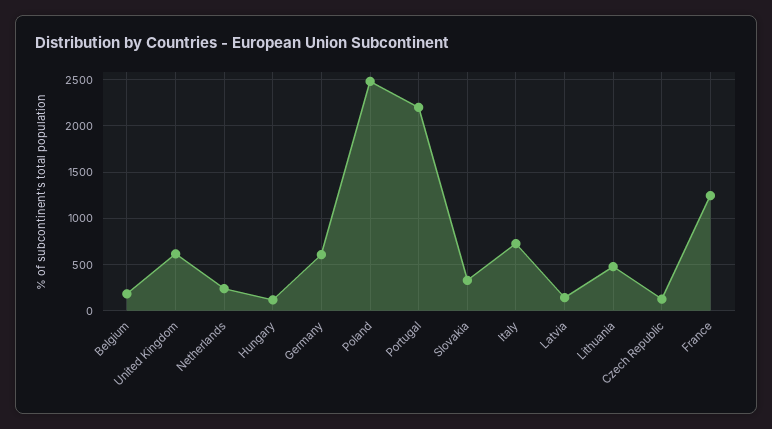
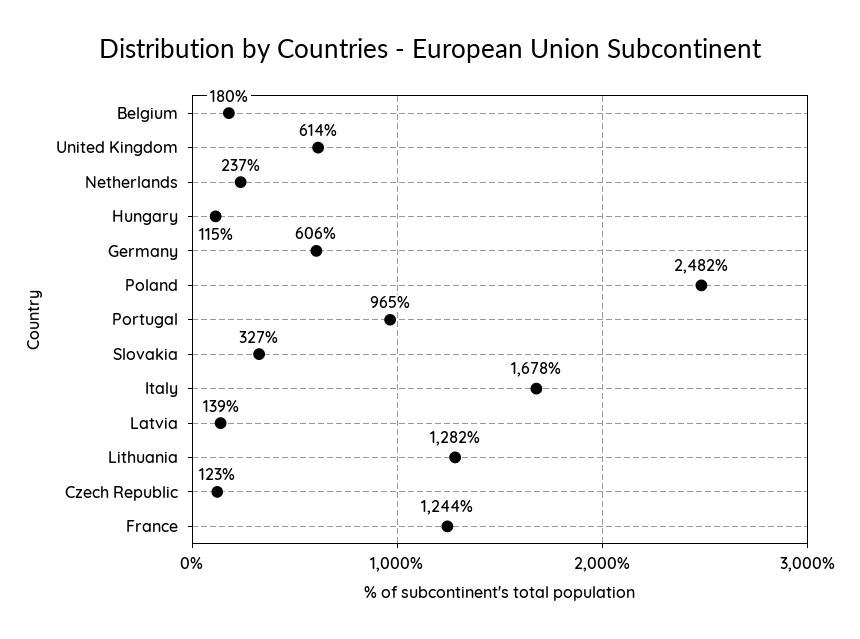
Portugal: 2200 -> 965
Italy: 700 -> 1678
Lithuania: 500 -> 1282

